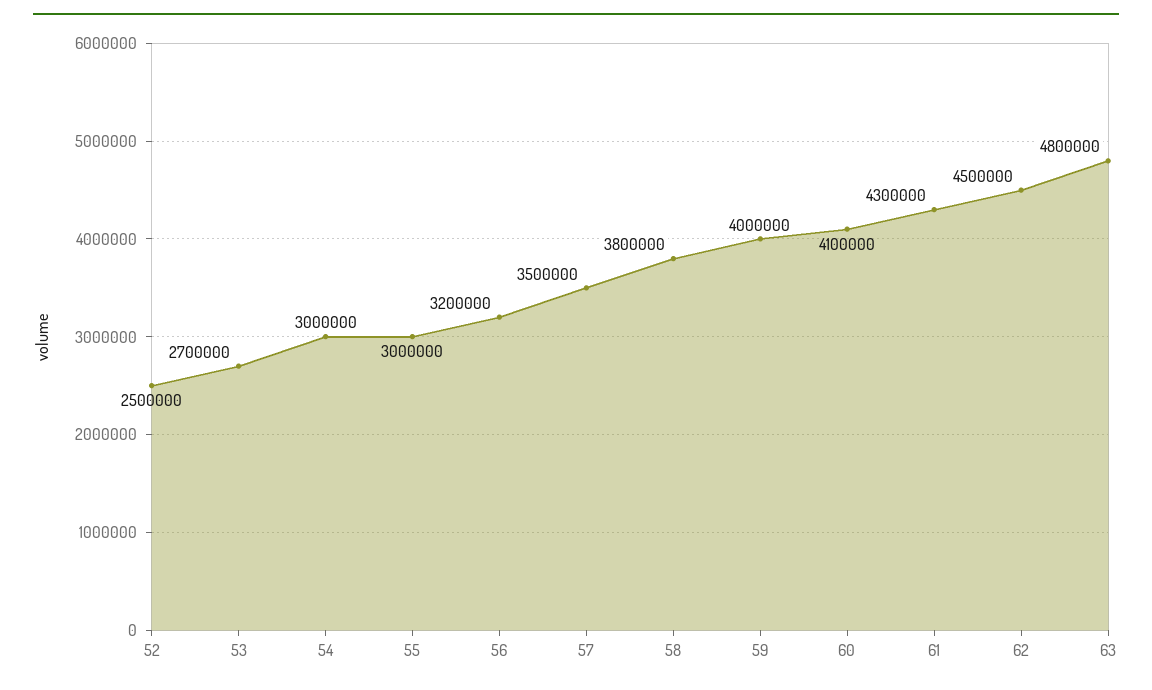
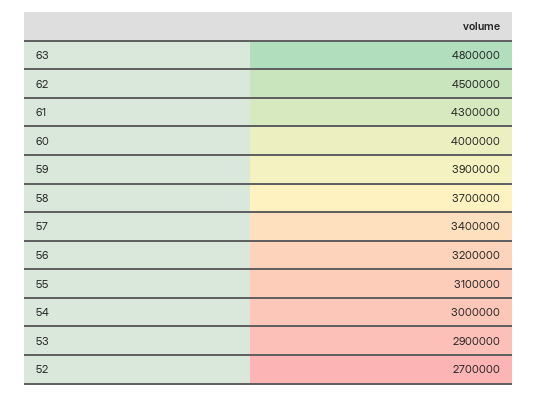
52: 2500000 -> 2700000
53: 2700000 -> 2900000
55: 3000000 -> 3100000
57: 3500000 -> 3400000
58: 3800000 -> 3700000
59: 4000000 -> 3900000
60: 4100000 -> 4000000

